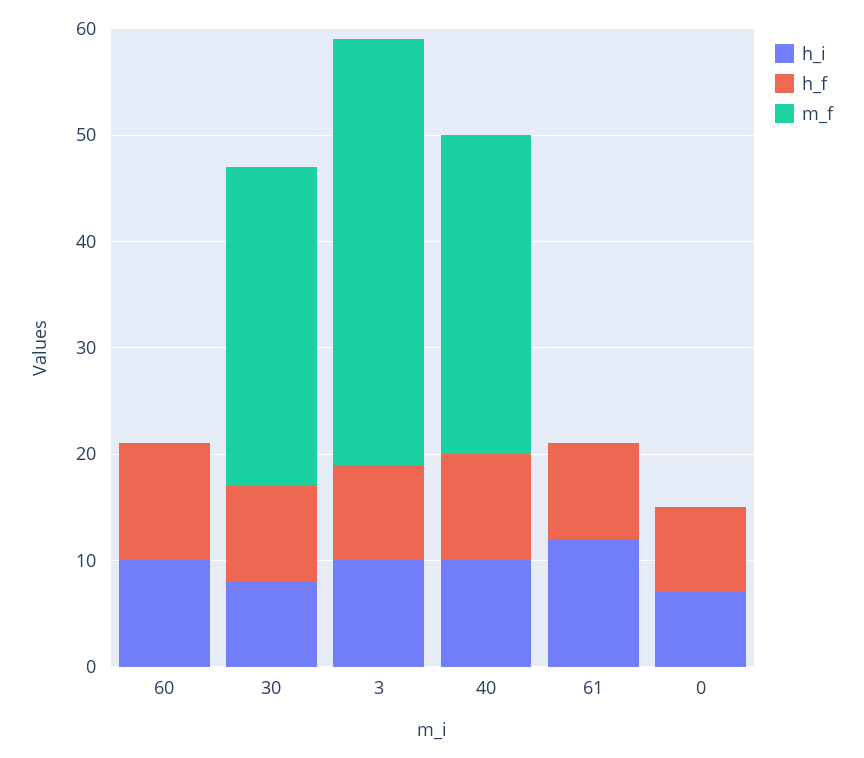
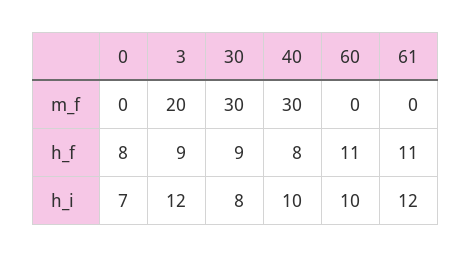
h_i, 3: 10 -> 12
m_f, 3: 40 -> 20
h_f, 40: 10 -> 8
h_f, 61: 9 -> 11

